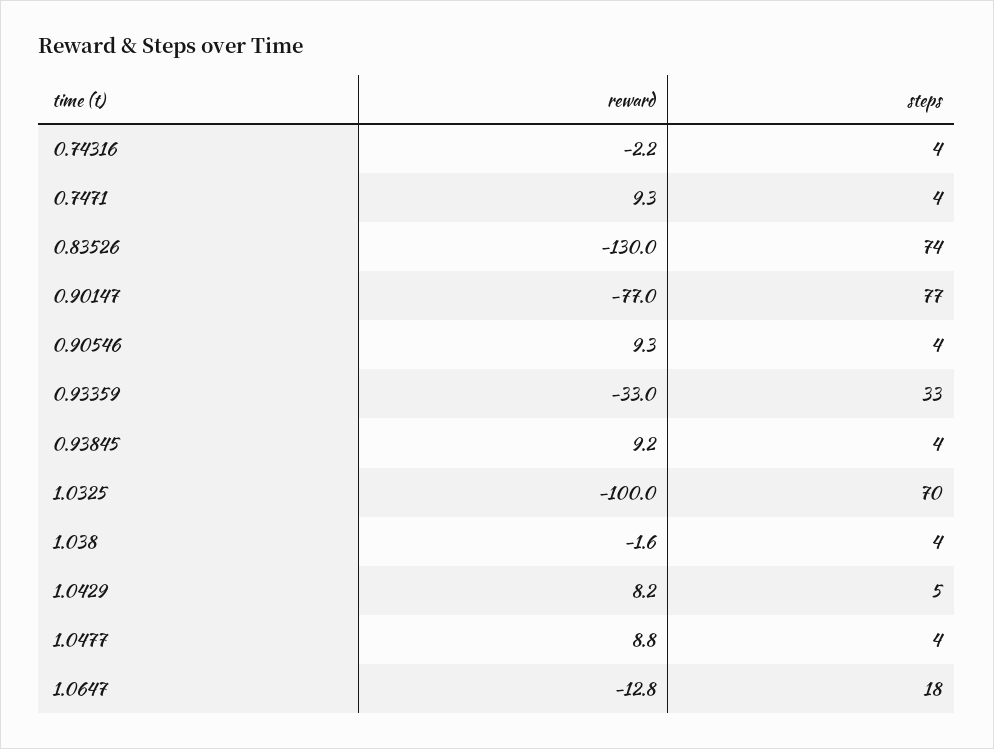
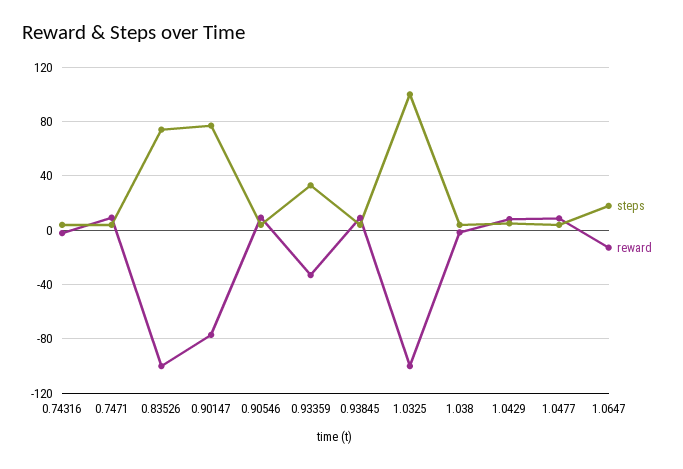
reward, 0.83526: -130 -> -100
steps, 1.0325: 70 -> 100

